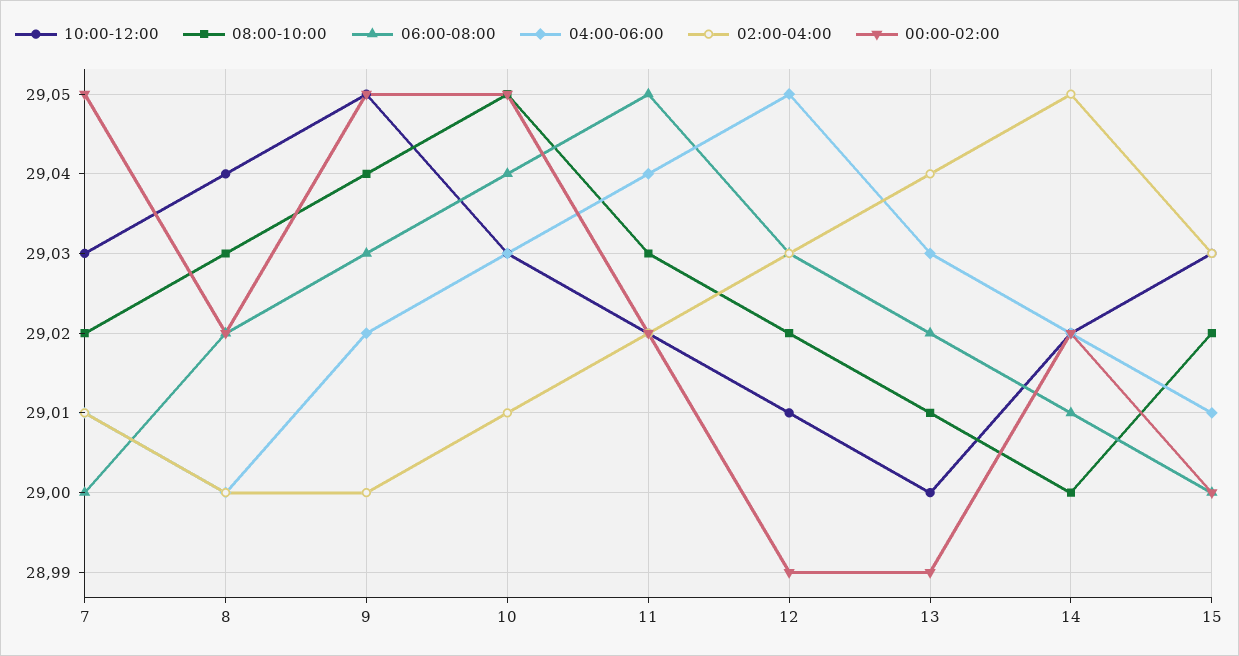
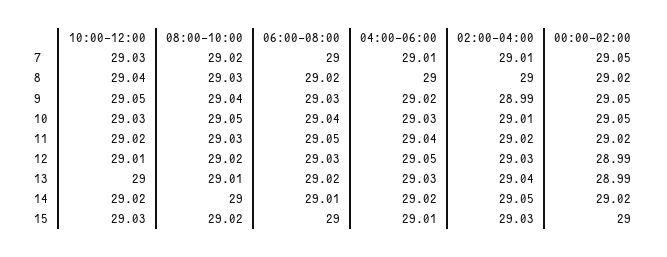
02:00-04:00, 9: 29 -> 28.99

